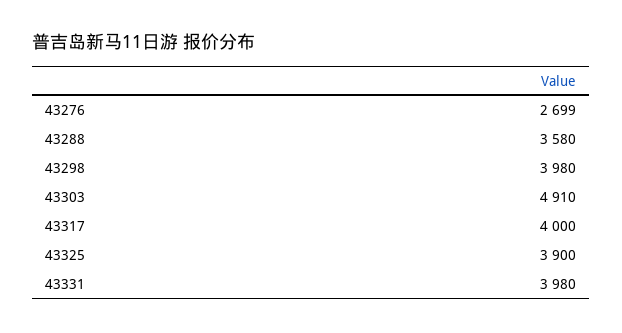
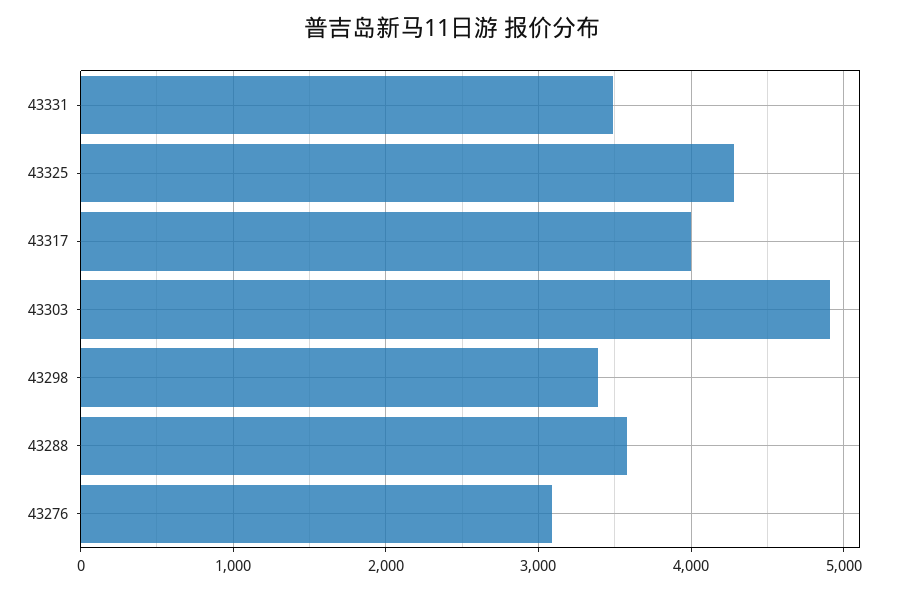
43276: 2699 -> 3100
43298: 3980 -> 3400
43325: 3900 -> 4300
43331: 3980 -> 3500

